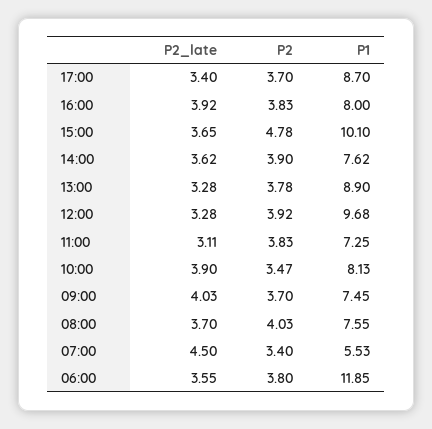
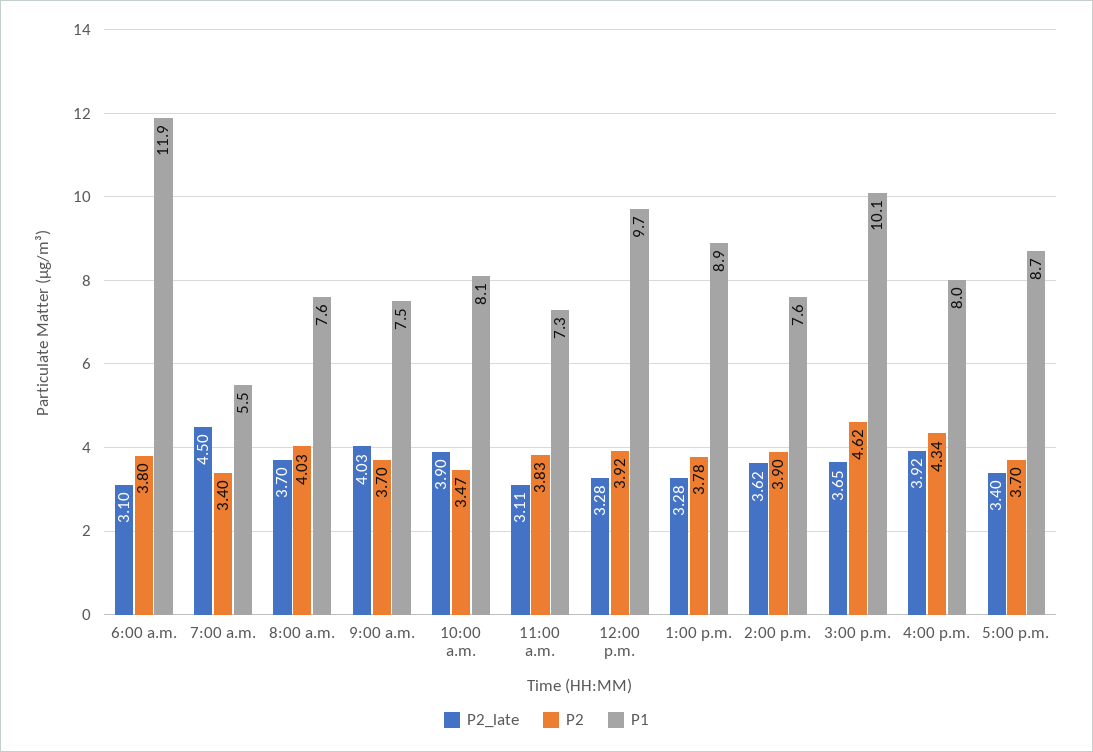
P2, 16:00: 3.83 -> 4.34
P2, 15:00: 4.78 -> 4.62
P2_late, 06:00: 3.55 -> 3.1

